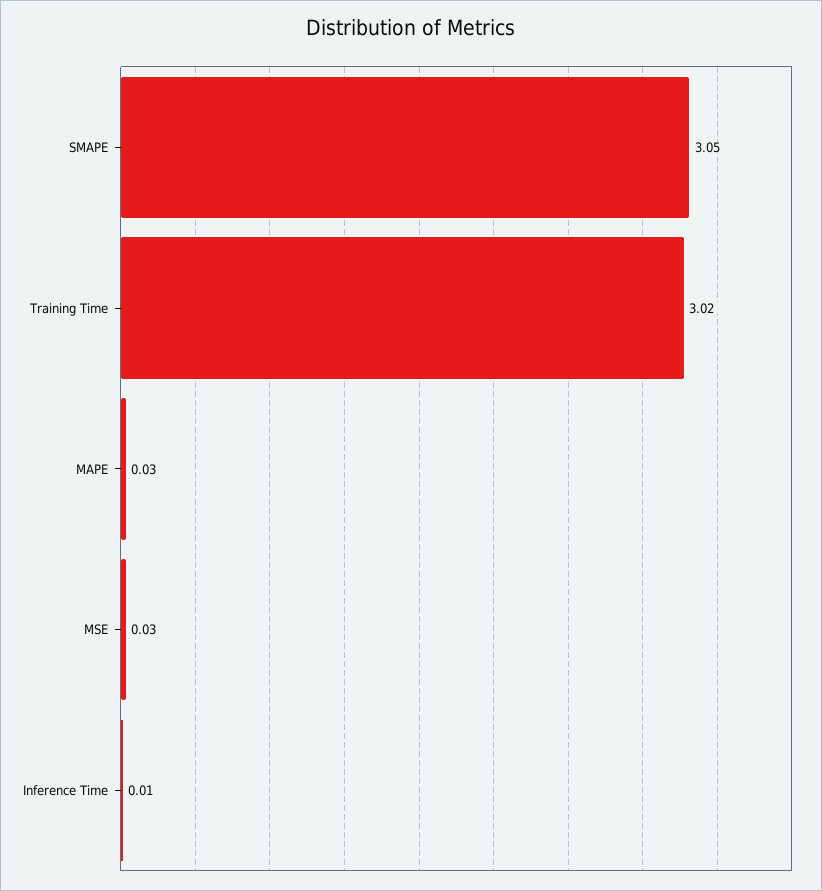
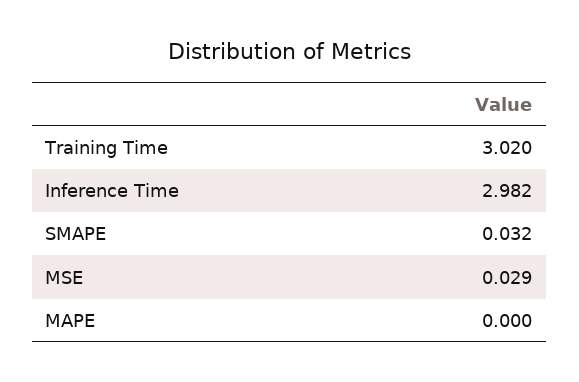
SMAPE: 3.05 -> 0.032
MAPE: 0.03 -> 0
Inference Time: 0.01 -> 2.982

